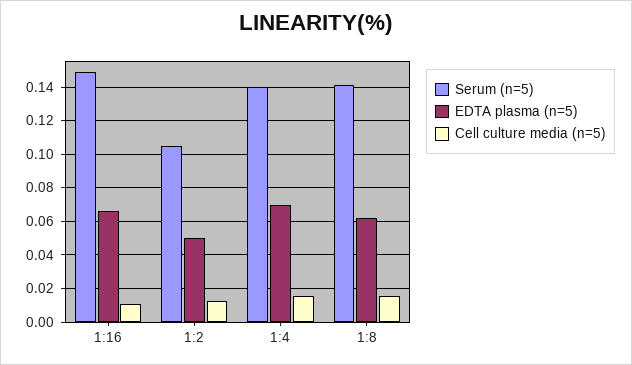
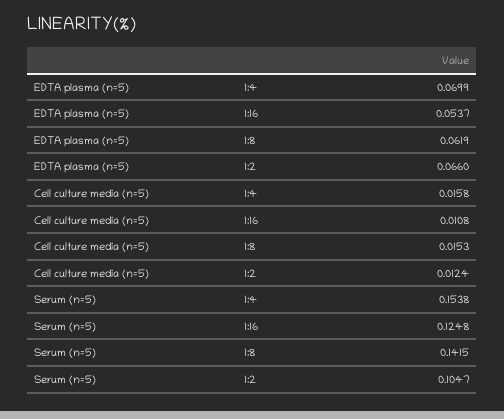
Serum (n=5), 1:16: 0.15 -> 0.1248
EDTA plasma (n=5), 1:16: 0.065 -> 0.0537
EDTA plasma (n=5), 1:2: 0.05 -> 0.066
Serum (n=5), 1:4: 0.14 -> 0.1538

